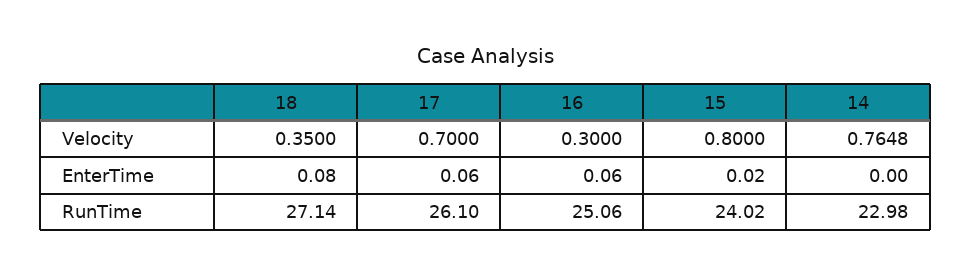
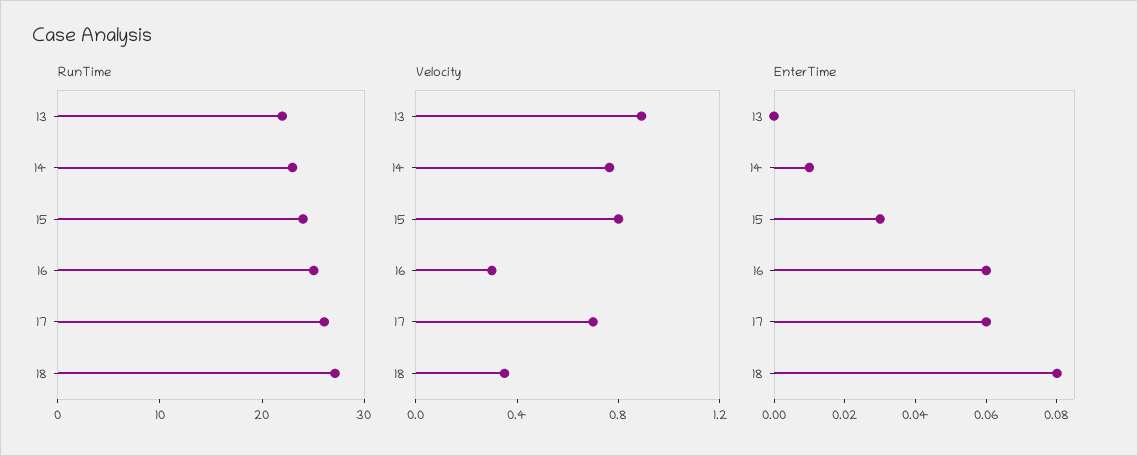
EnterTime, 15: 0.02 -> 0.03
EnterTime, 14: 0 -> 0.01
RunTime, 13: none -> 22
Velocity, 13: none -> 0.9
EnterTime, 13: none -> 0

